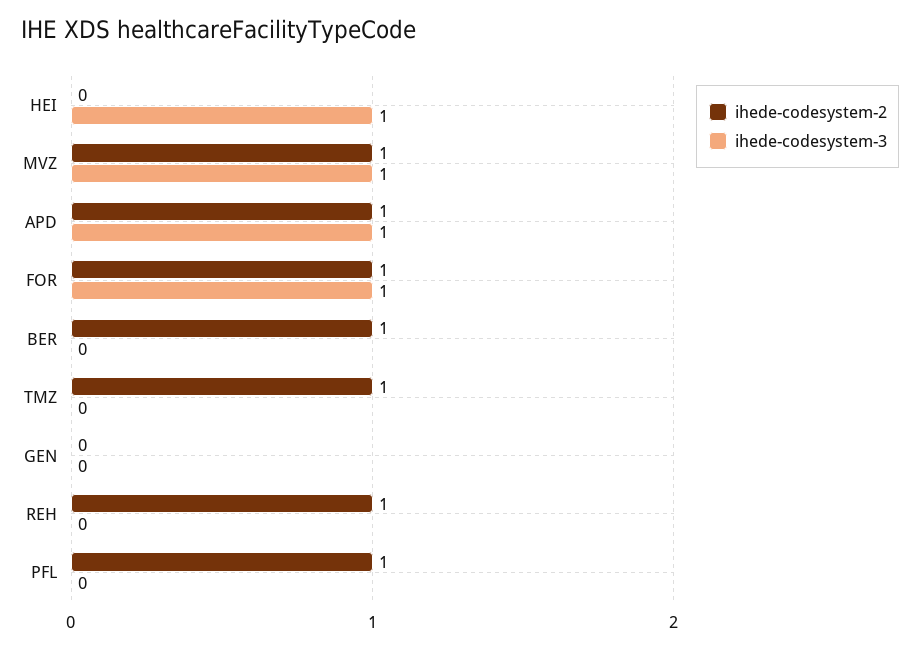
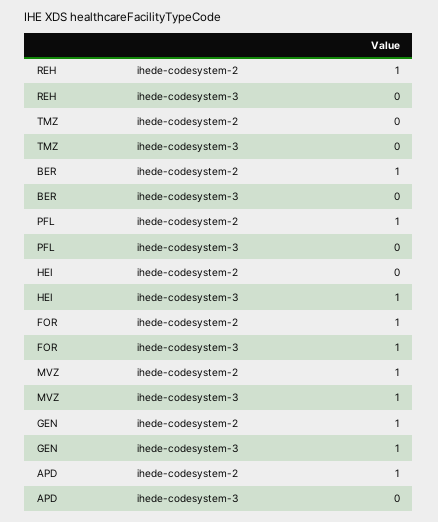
ihede-codesystem-3, APD: 1 -> 0
ihede-codesystem-2, TMZ: 1 -> 0
ihede-codesystem-2, GEN: 0 -> 1
ihede-codesystem-3, GEN: 0 -> 1

